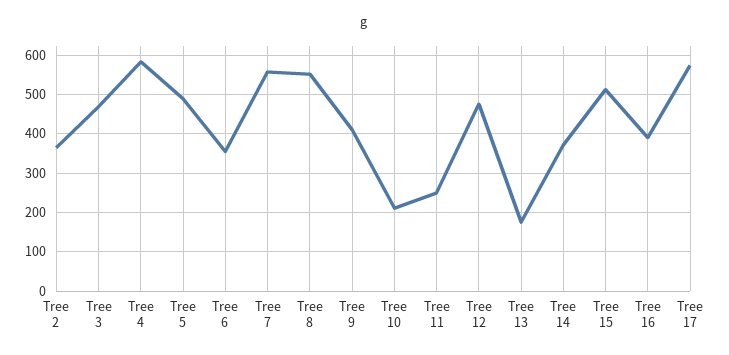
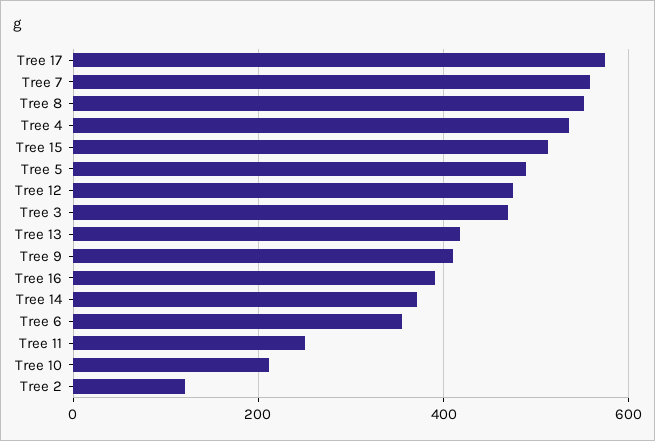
Tree 2: 360 -> 120
Tree 4: 580 -> 540
Tree 13: 180 -> 420

